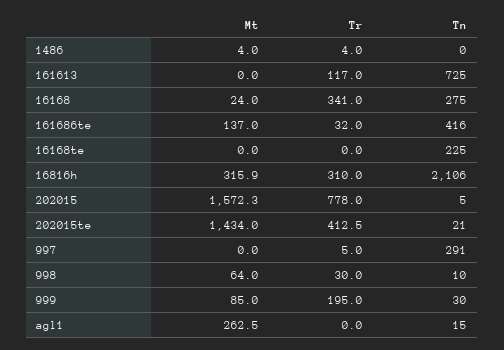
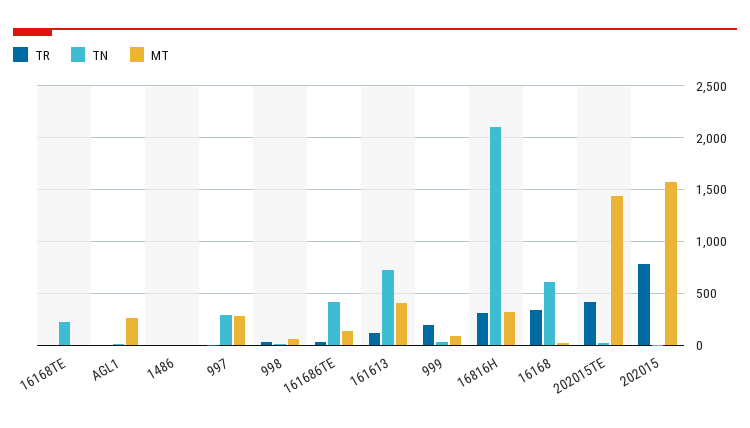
Mt, 161613: 0 -> 400
Tn, 16168: 275 -> 600
Mt, 997: 0 -> 300

